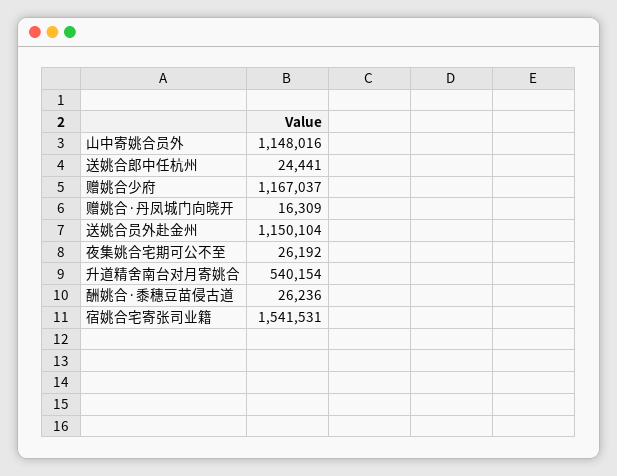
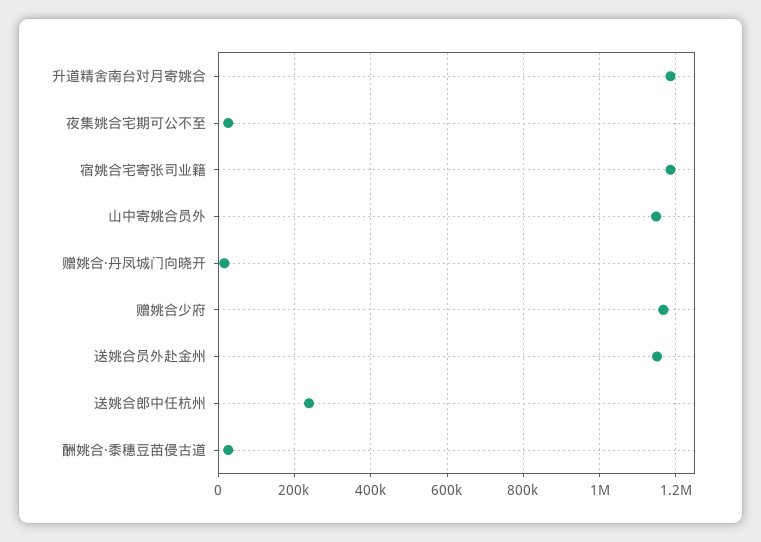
送姚合郎中任杭州: 24441 -> 240000
升道精舍南台对月寄姚合: 540154 -> 1180000
宿姚合宅寄张司业籍: 1541531 -> 1180000

